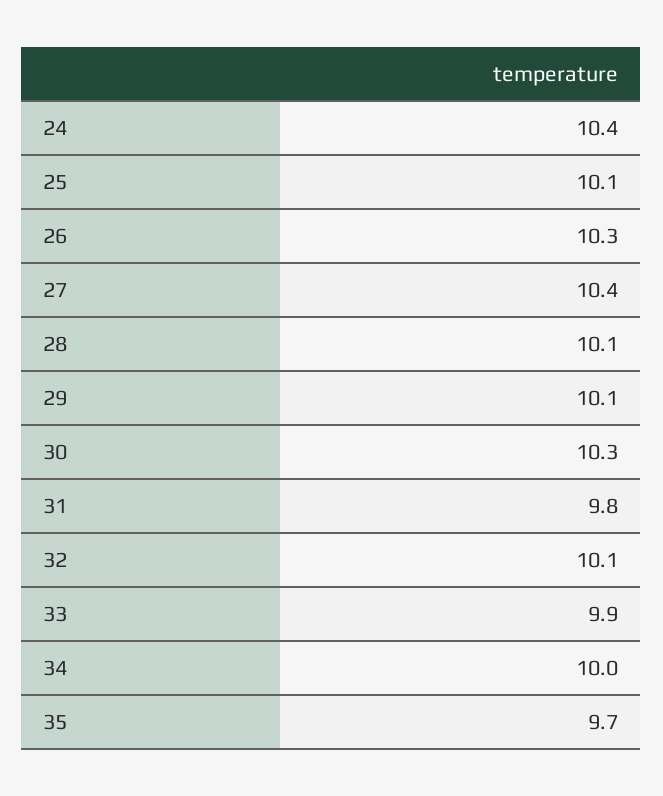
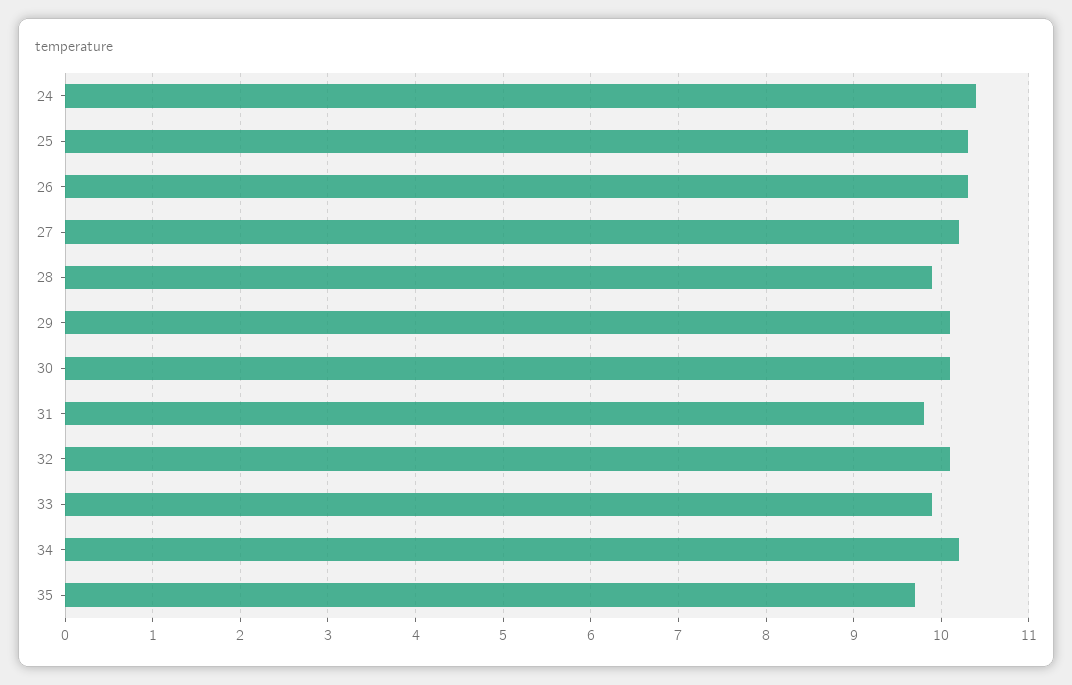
25: 10.1 -> 10.3
27: 10.4 -> 10.2
28: 10.1 -> 9.9
30: 10.3 -> 10.1
34: 10 -> 10.2

